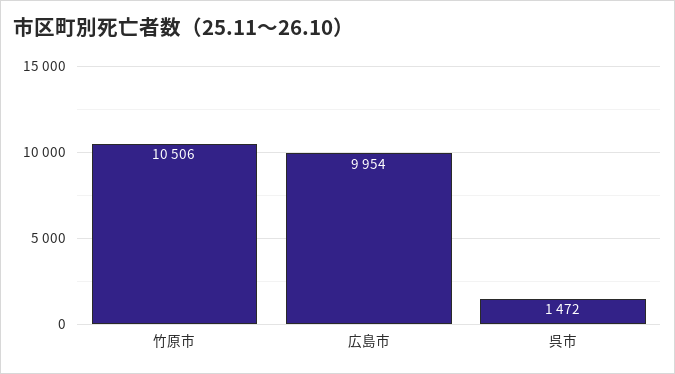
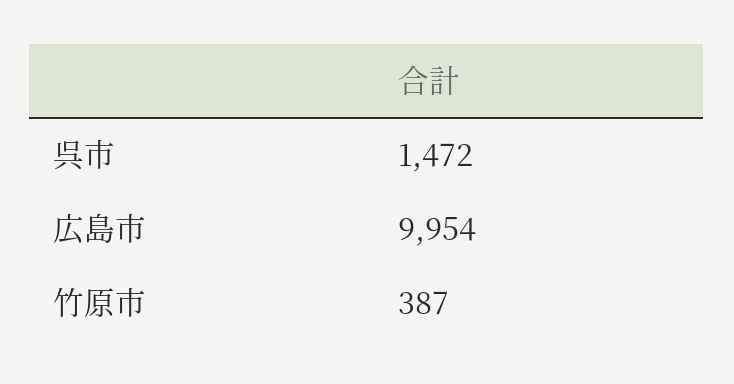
竹原市: 10506 -> 387

